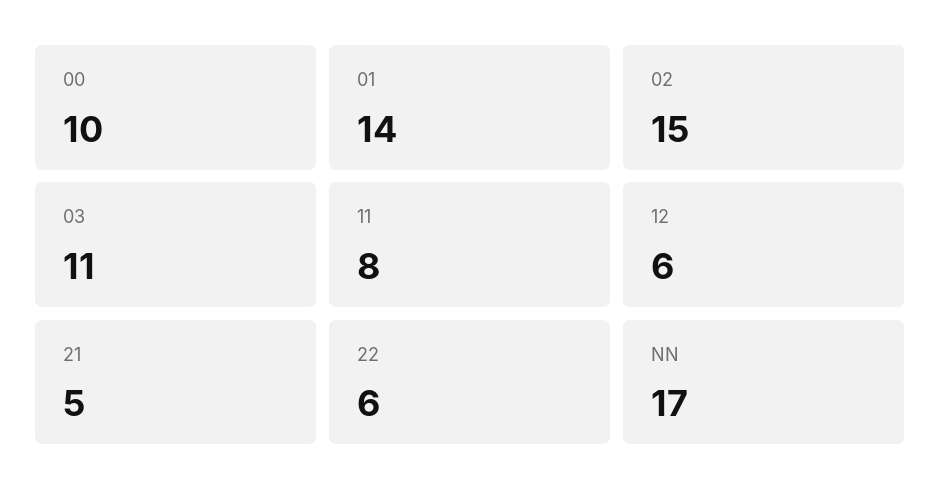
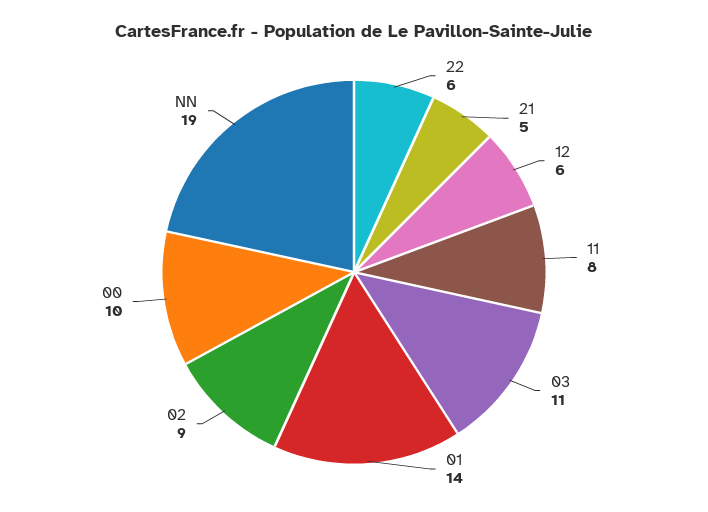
02: 15 -> 9
NN: 17 -> 19

